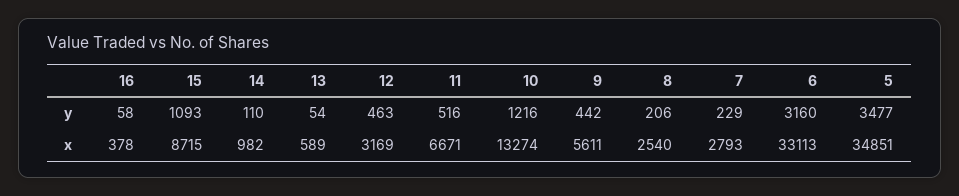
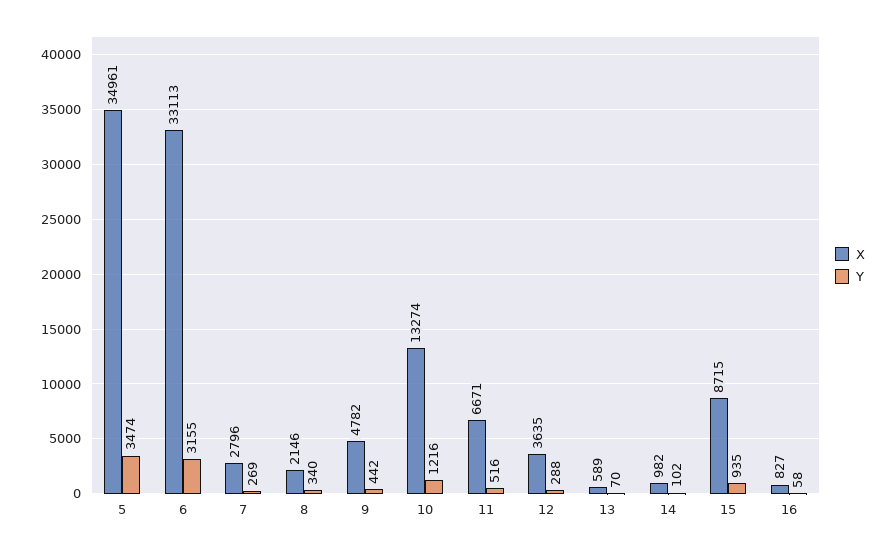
y, 15: 1093 -> 935
y, 14: 110 -> 102
y, 13: 54 -> 70
y, 12: 463 -> 288
y, 8: 206 -> 340
y, 7: 229 -> 269
y, 6: 3160 -> 3155
y, 5: 3477 -> 3474
x, 16: 378 -> 827
x, 12: 3169 -> 3635
x, 9: 5611 -> 4782
x, 8: 2540 -> 2146
x, 7: 2793 -> 2796
x, 5: 34851 -> 34961

